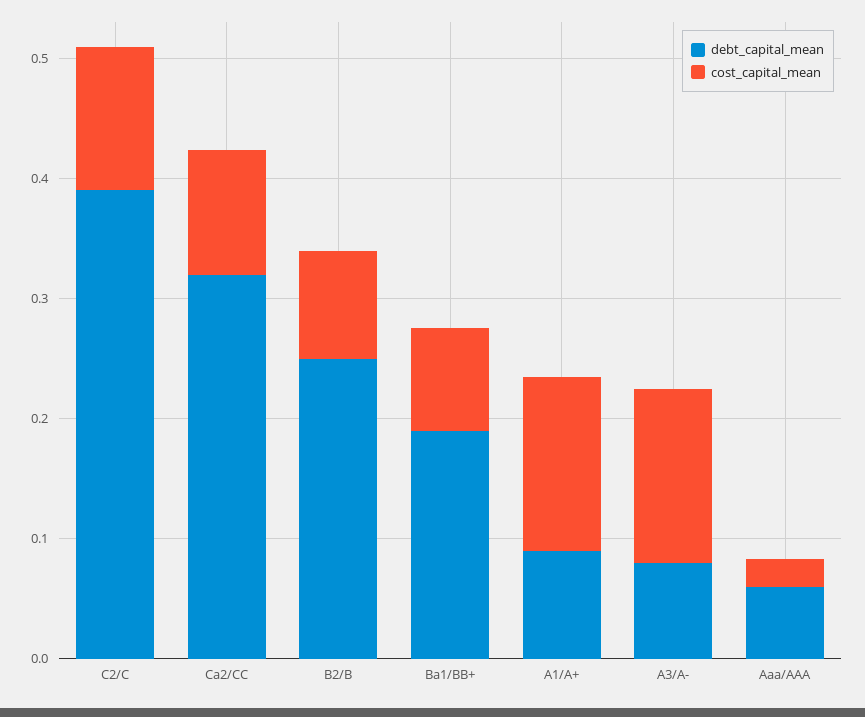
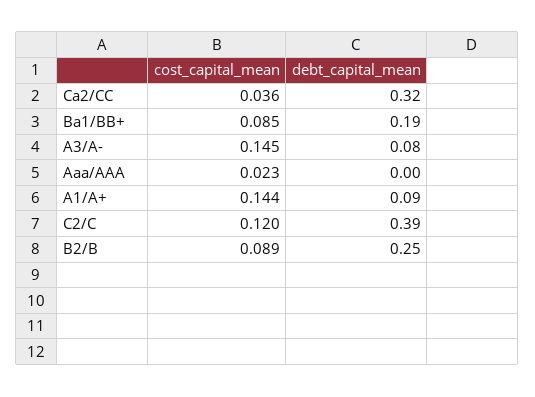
cost_capital_mean, Ca2/CC: 0.1 -> 0.036
debt_capital_mean, Aaa/AAA: 0.06 -> 0

